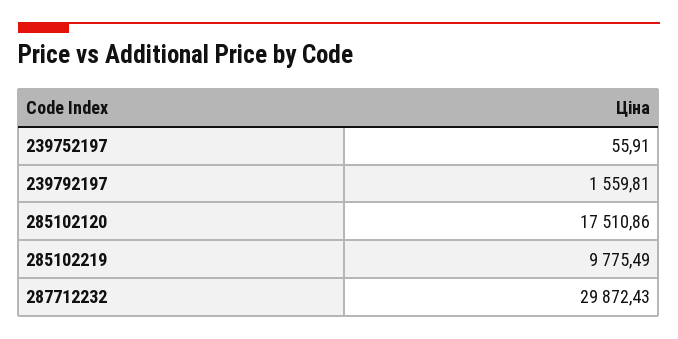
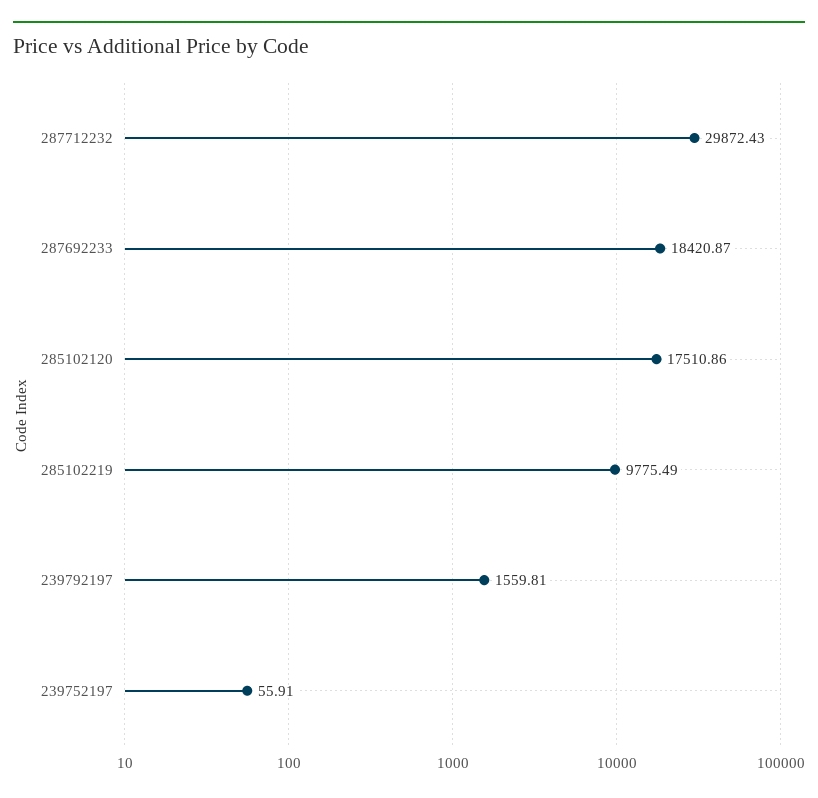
287692233: none -> 18420.87

